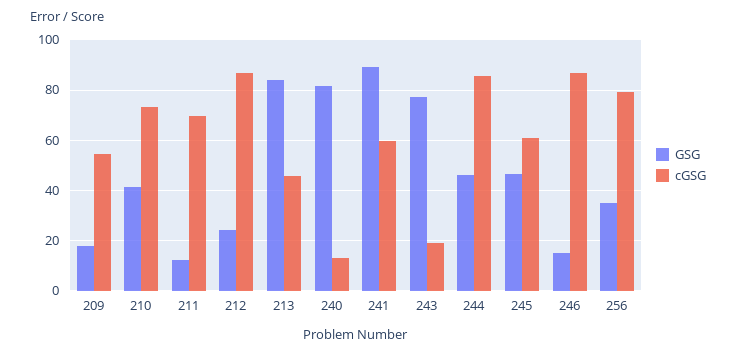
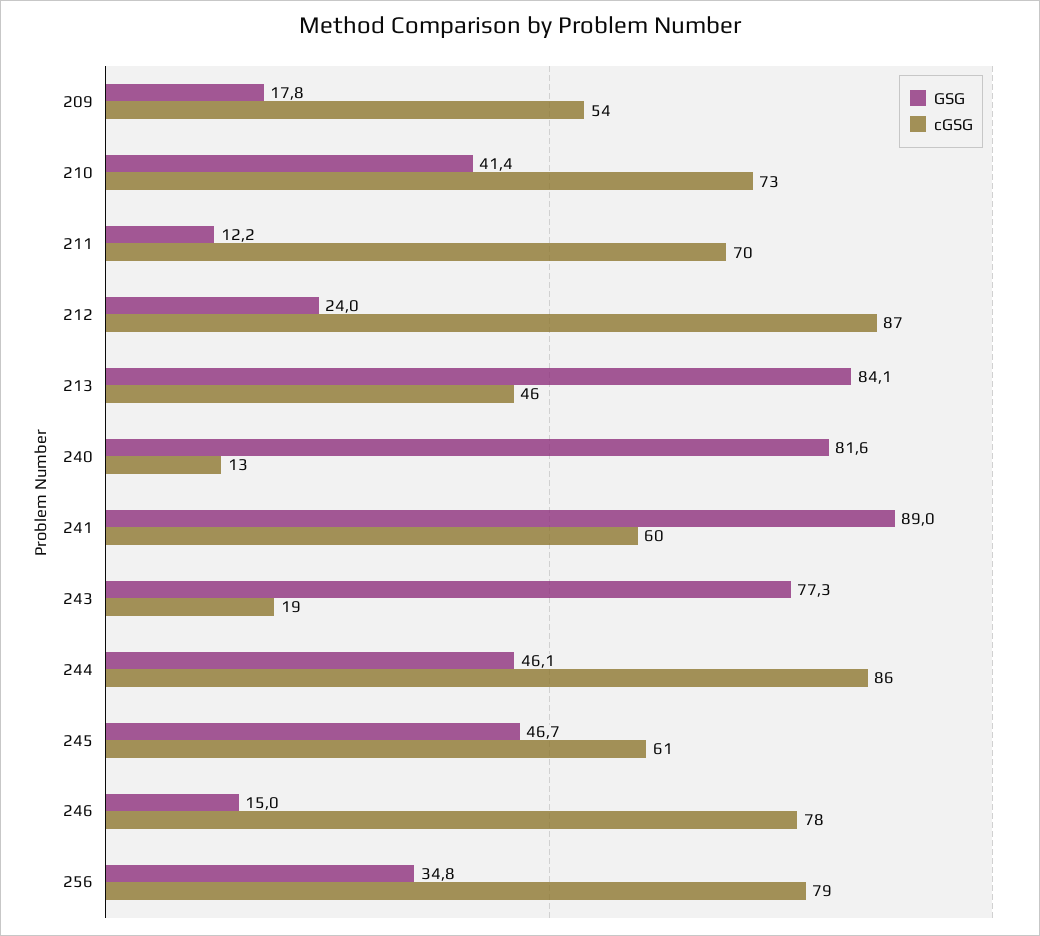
cGSG, 246: 87.5 -> 78

